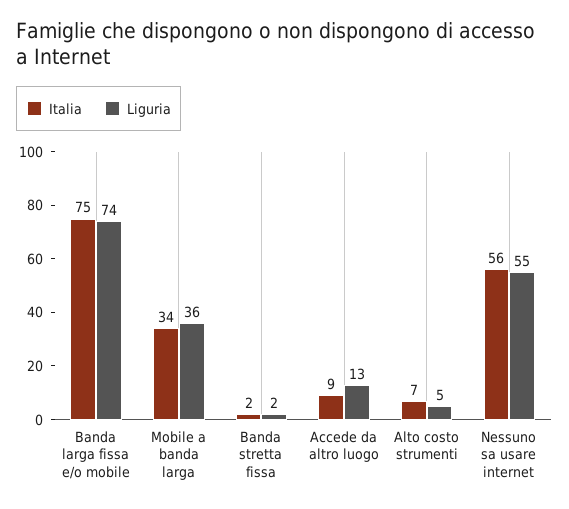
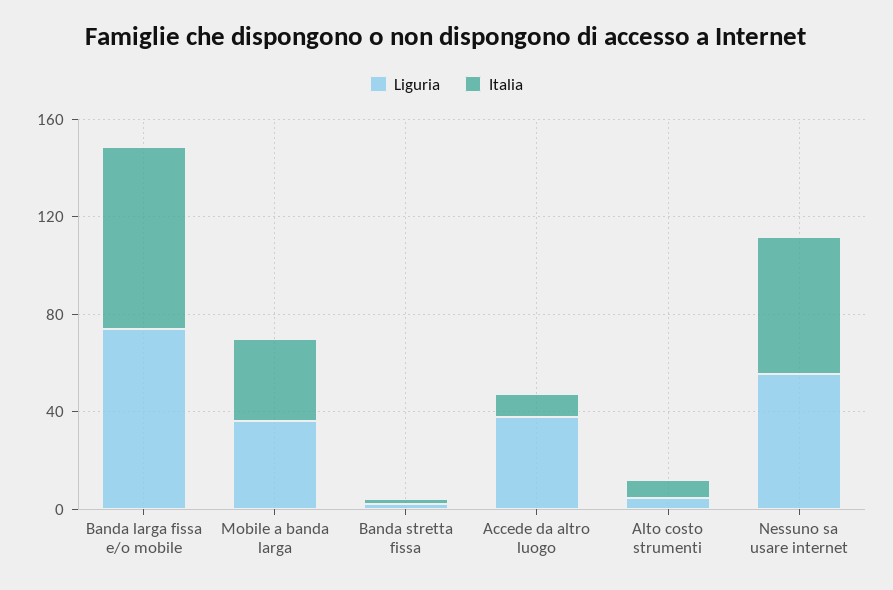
Liguria, Accede da altro luogo: 13 -> 40

